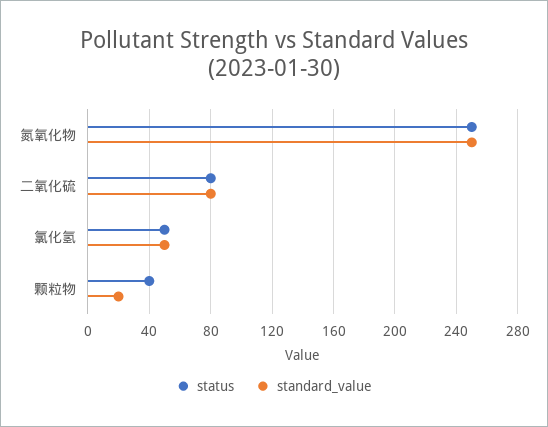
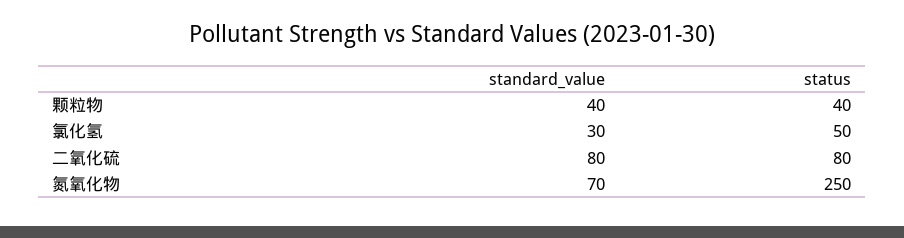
standard_value, 氮氧化物: 250 -> 70
standard_value, 氯化氢: 50 -> 30
standard_value, 颗粒物: 20 -> 40

